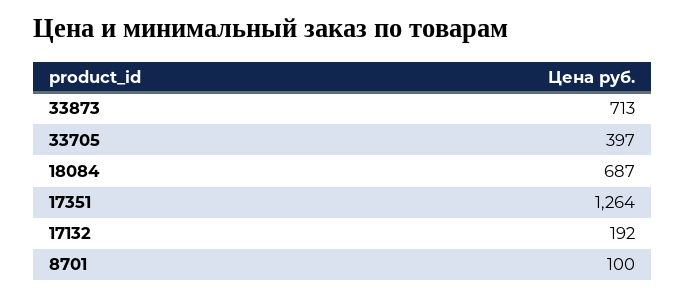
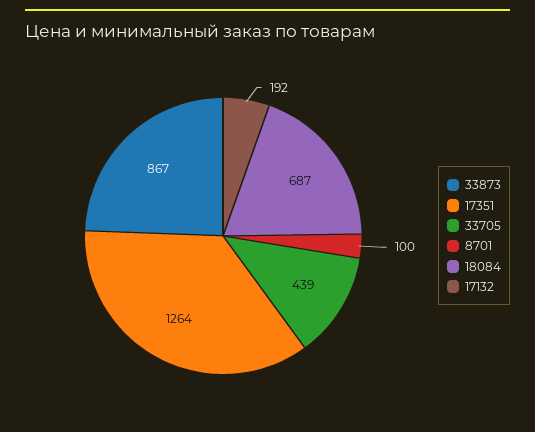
33873: 713 -> 867
33705: 397 -> 439

